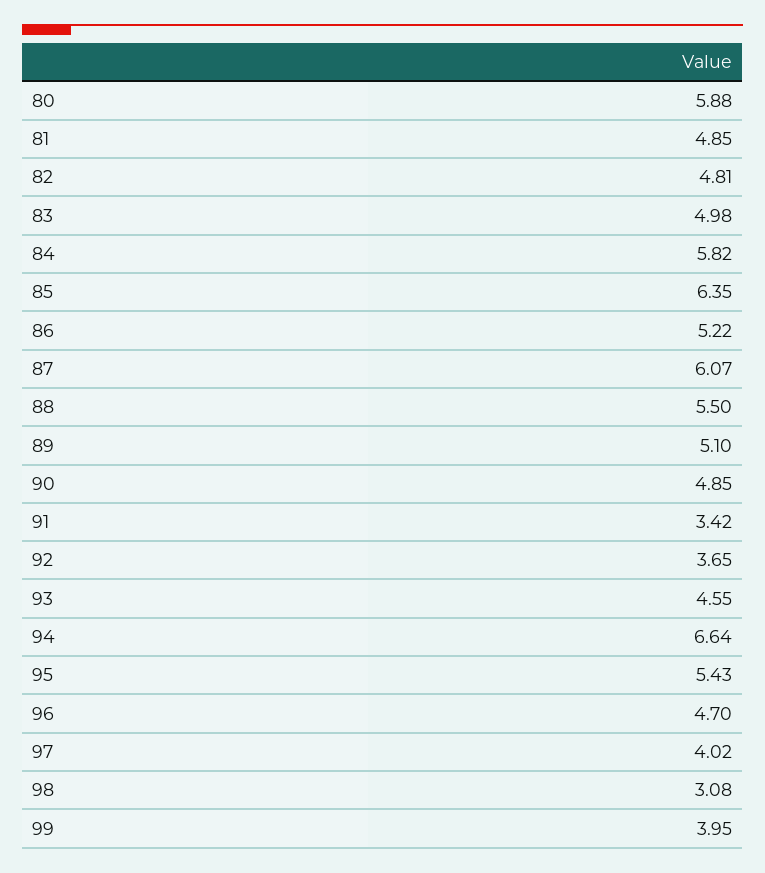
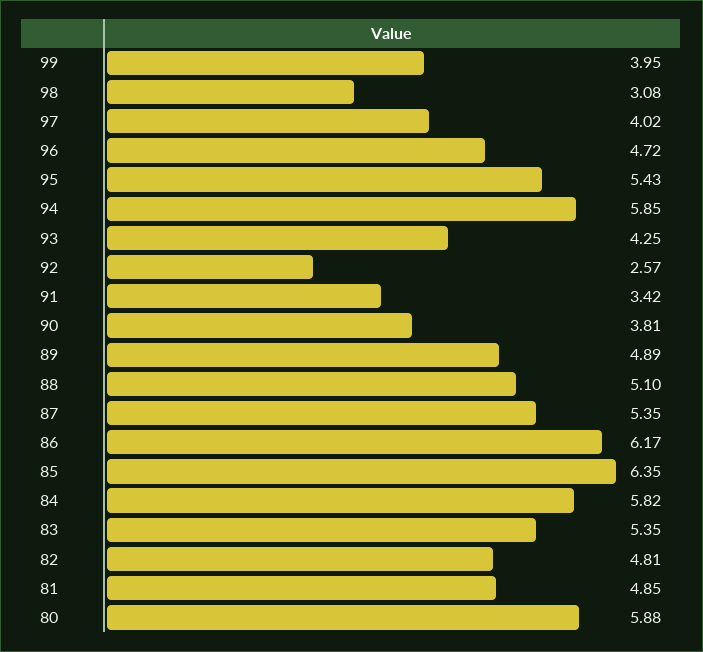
83: 4.98 -> 5.35
86: 5.22 -> 6.17
87: 6.07 -> 5.35
88: 5.5 -> 5.1
89: 5.1 -> 4.89
90: 4.85 -> 3.81
92: 3.65 -> 2.57
93: 4.55 -> 4.25
94: 6.64 -> 5.85
96: 4.7 -> 4.72

